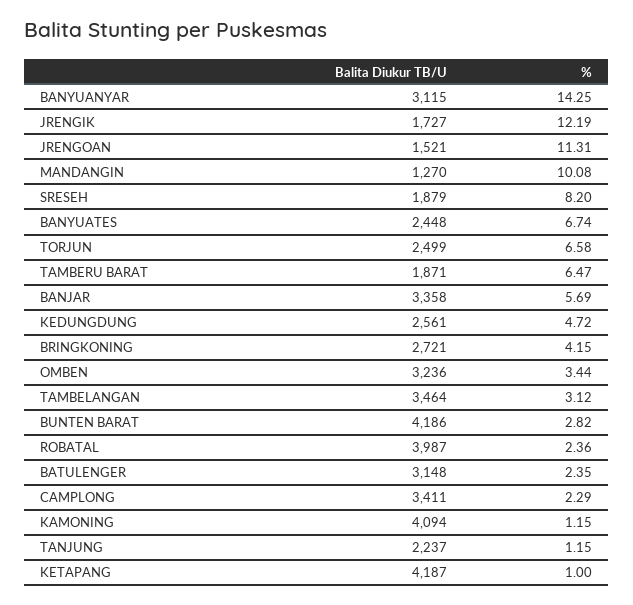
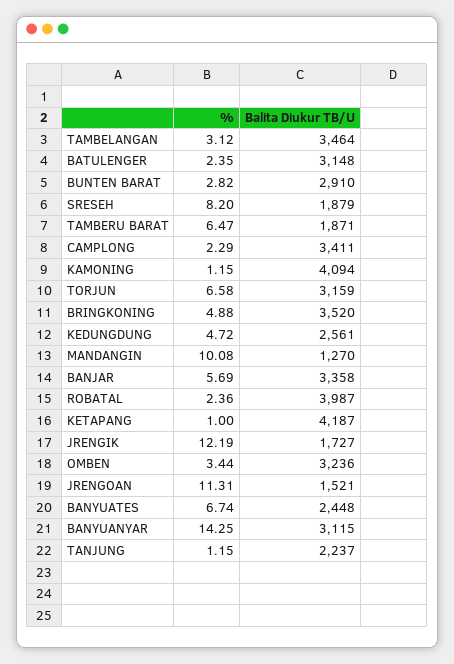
Balita Diukur TB/U, TORJUN: 2499 -> 3159
Balita Diukur TB/U, BRINGKONING: 2721 -> 3520
%, BRINGKONING: 4.15 -> 4.88
Balita Diukur TB/U, BUNTEN BARAT: 4186 -> 2910

